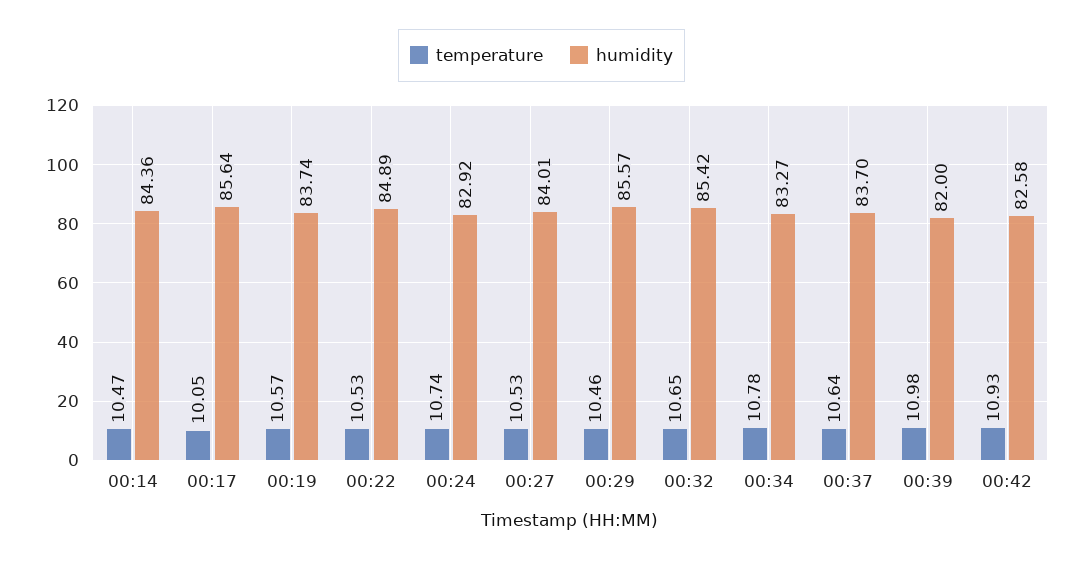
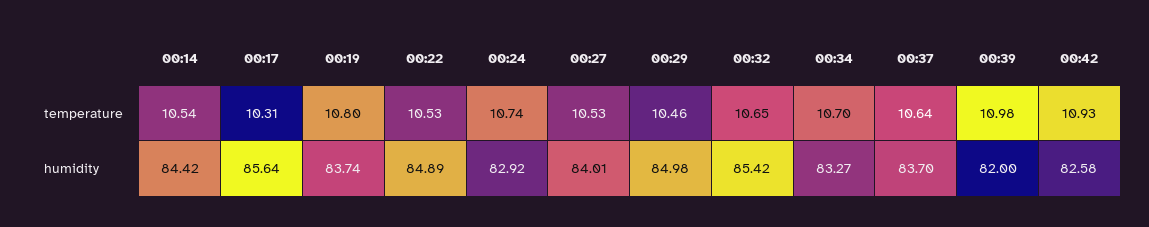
temperature, 00:14: 10.47 -> 10.54
humidity, 00:14: 84.36 -> 84.42
temperature, 00:17: 10.05 -> 10.31
temperature, 00:19: 10.57 -> 10.8
humidity, 00:29: 85.57 -> 84.98
temperature, 00:34: 10.78 -> 10.7

